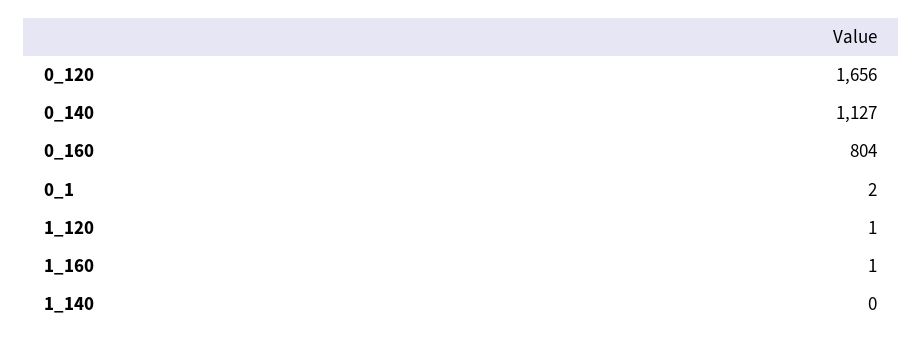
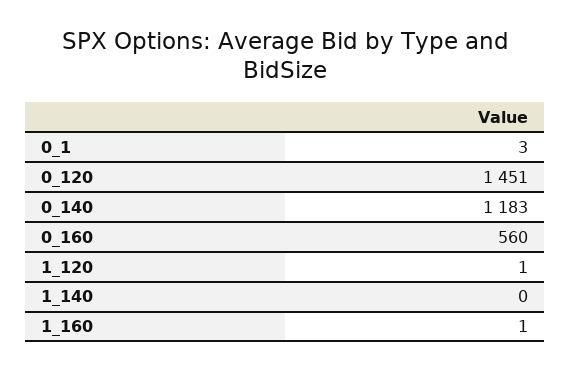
0_120: 1656 -> 1451
0_140: 1127 -> 1183
0_160: 804 -> 560
0_1: 2 -> 3

